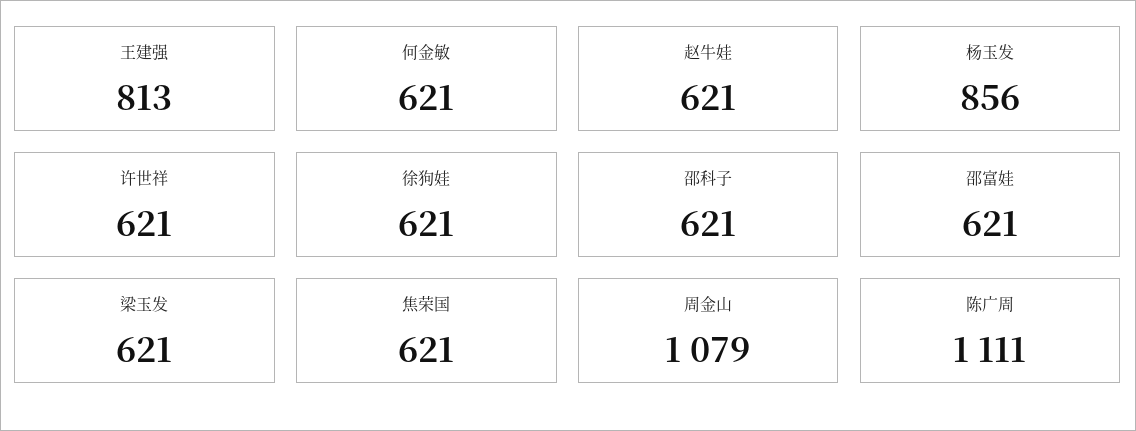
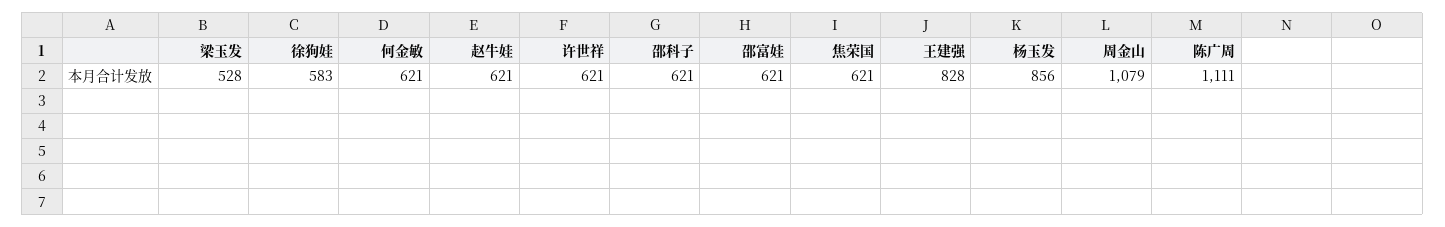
王建强: 813 -> 828
徐狗娃: 621 -> 583
梁玉发: 621 -> 528

